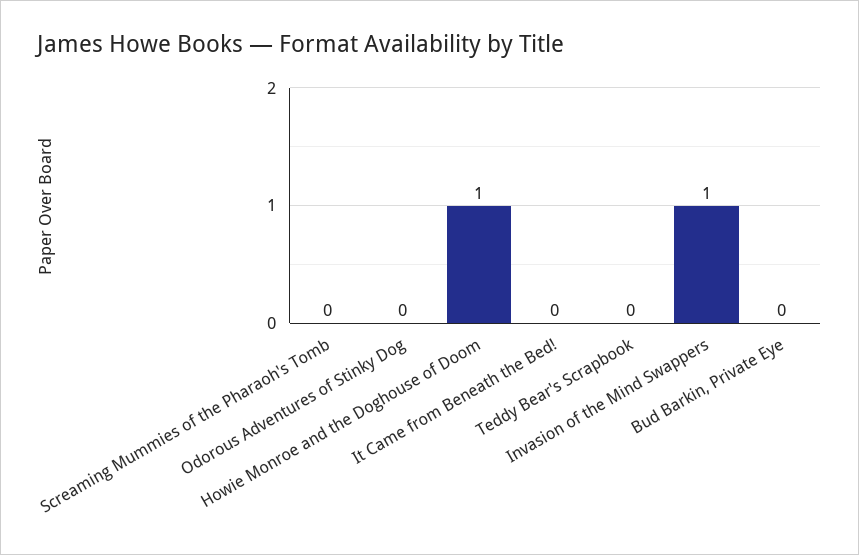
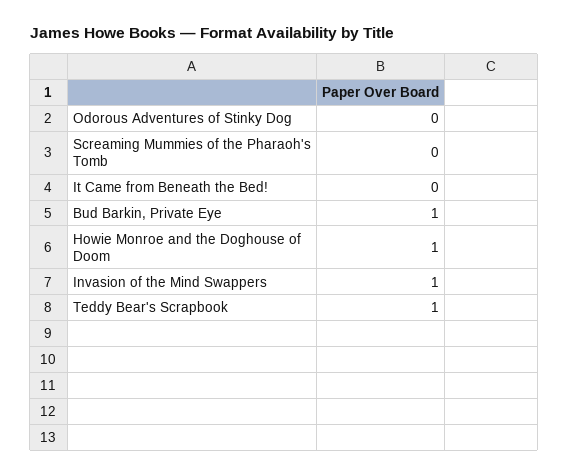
Teddy Bear's Scrapbook: 0 -> 1
Bud Barkin, Private Eye: 0 -> 1

